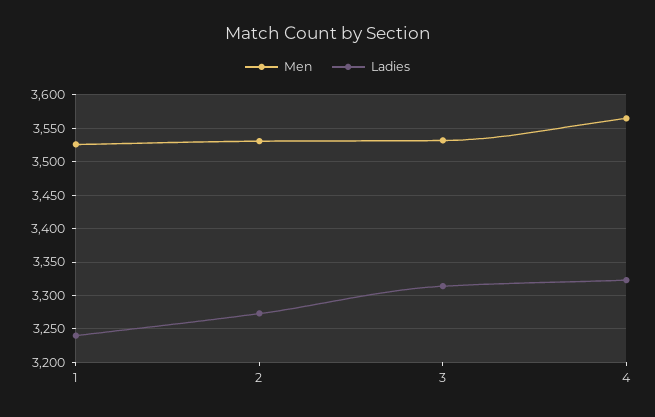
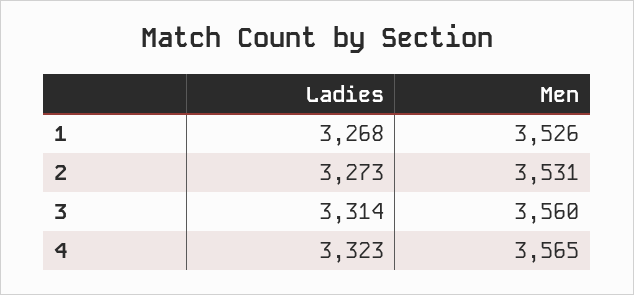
Ladies, 1: 3240 -> 3268
Men, 3: 3530 -> 3560

